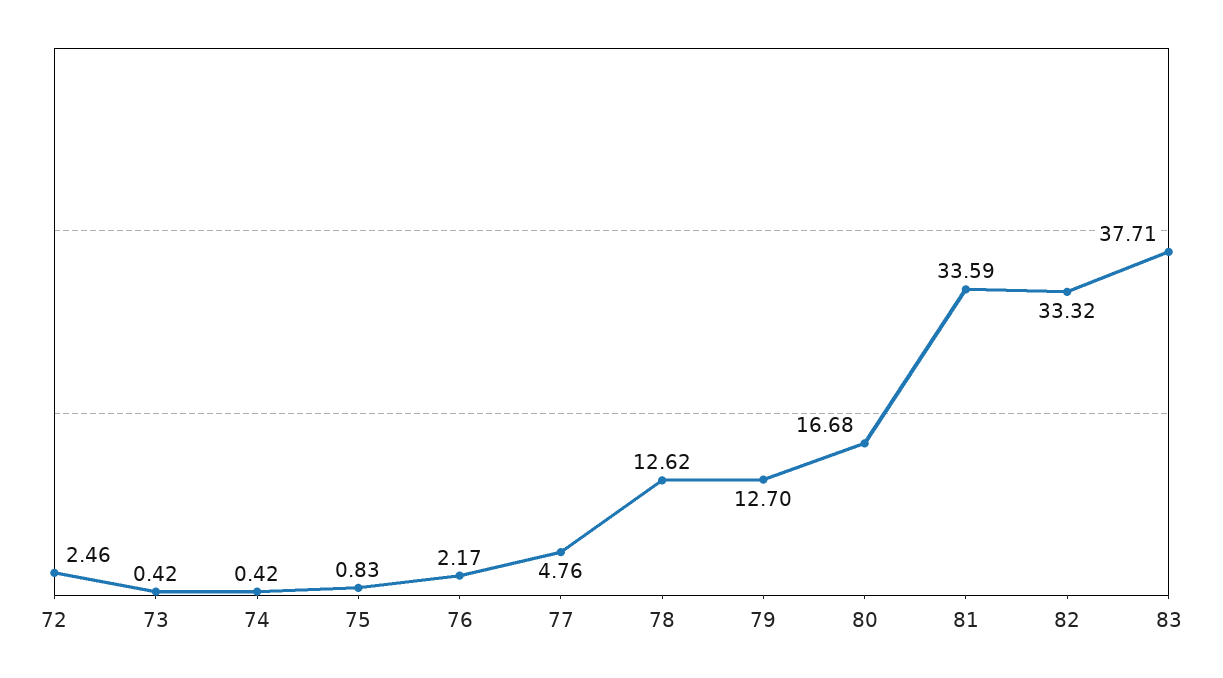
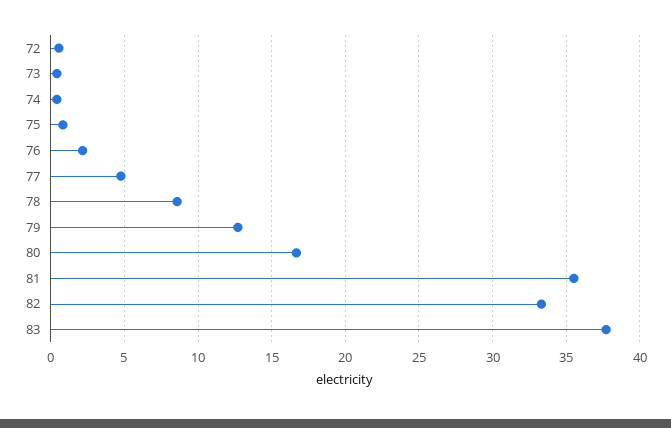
72: 2.46 -> 0.5
78: 12.62 -> 8.5
81: 33.59 -> 35.5

